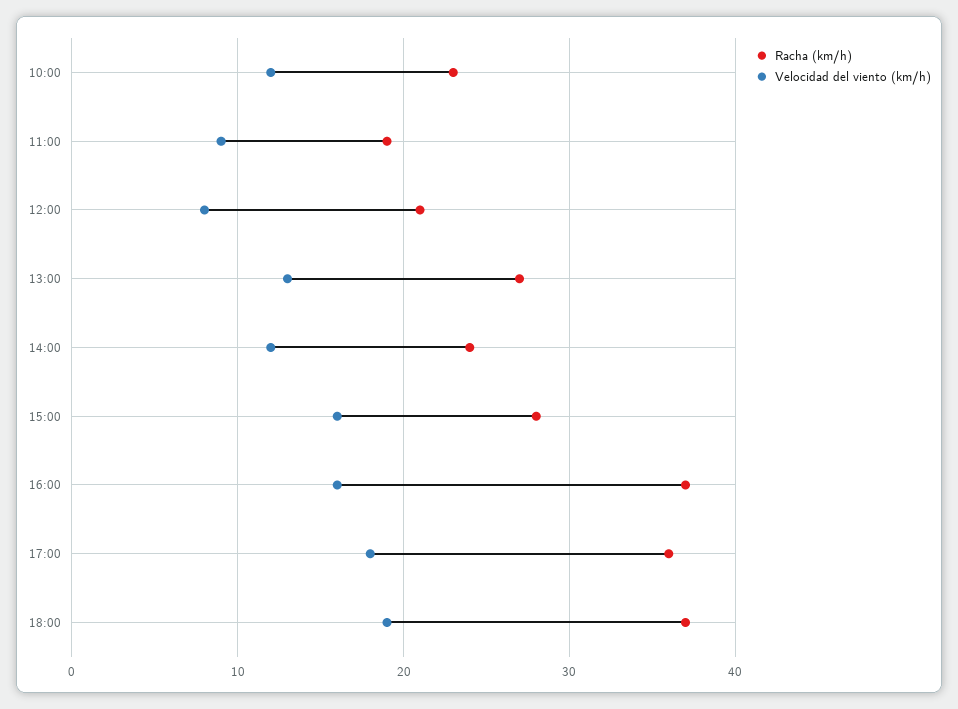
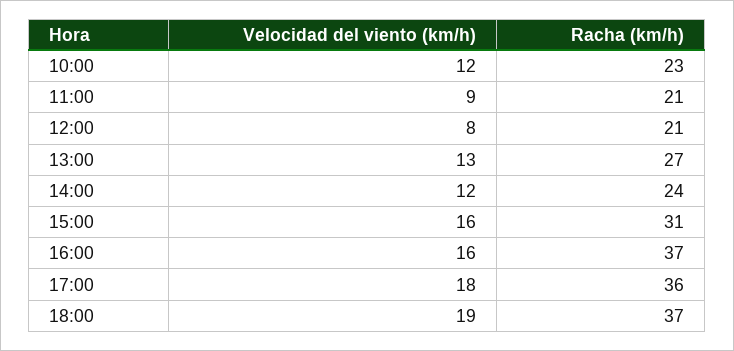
Racha (km/h), 11:00: 19 -> 21
Racha (km/h), 15:00: 28 -> 31

